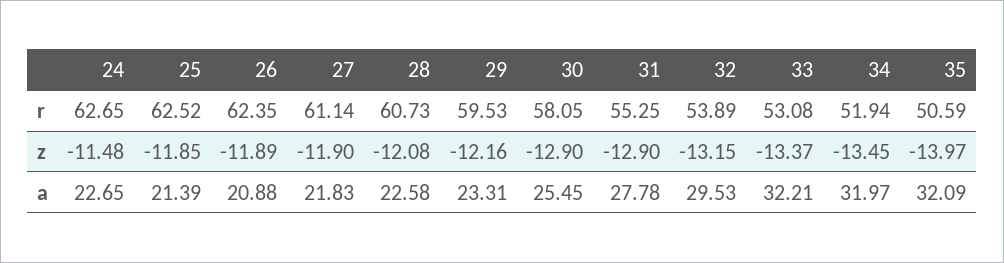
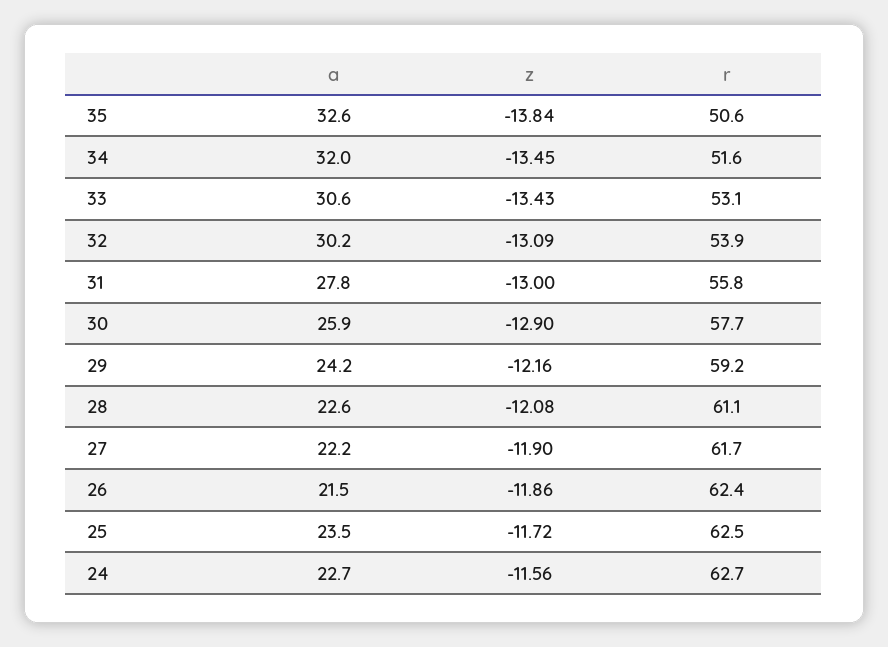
27, r: 61.14 -> 61.7
28, r: 60.73 -> 61.1
29, r: 59.53 -> 59.2
30, r: 58.05 -> 57.7
31, r: 55.25 -> 55.8
34, r: 51.94 -> 51.6
24, z: -11.48 -> -11.56
25, z: -11.85 -> -11.72
26, z: -11.89 -> -11.86
31, z: -12.9 -> -13
32, z: -13.15 -> -13.09
33, z: -13.37 -> -13.43
35, z: -13.97 -> -13.84
25, a: 21.39 -> 23.5
26, a: 20.88 -> 21.5
27, a: 21.83 -> 22.2
29, a: 23.31 -> 24.2
30, a: 25.45 -> 25.9
32, a: 29.53 -> 30.2
33, a: 32.21 -> 30.6
35, a: 32.09 -> 32.6

